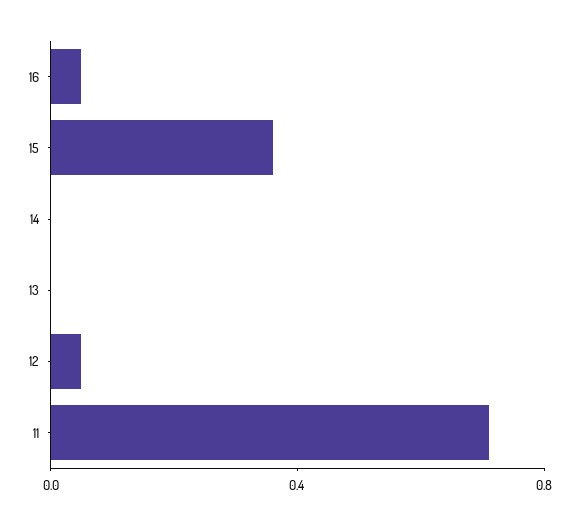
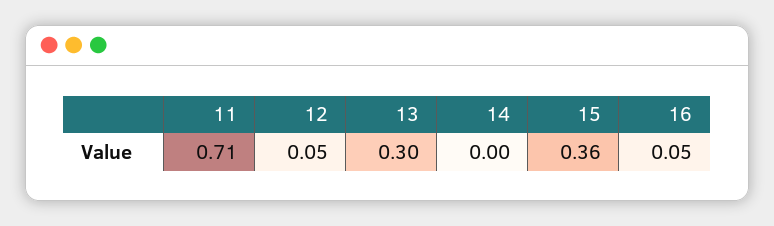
13: 0 -> 0.3

